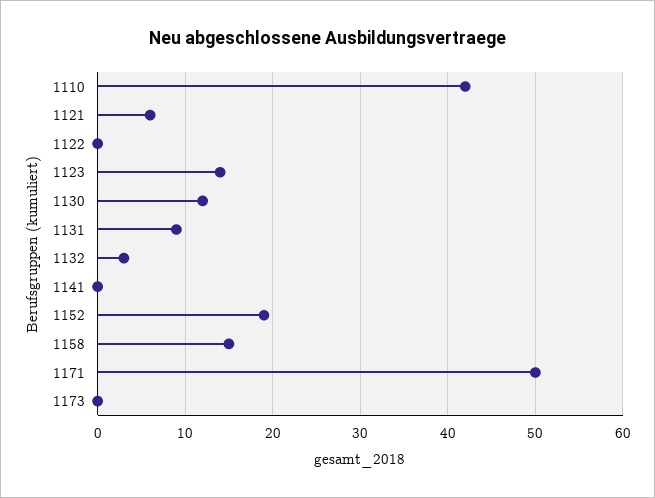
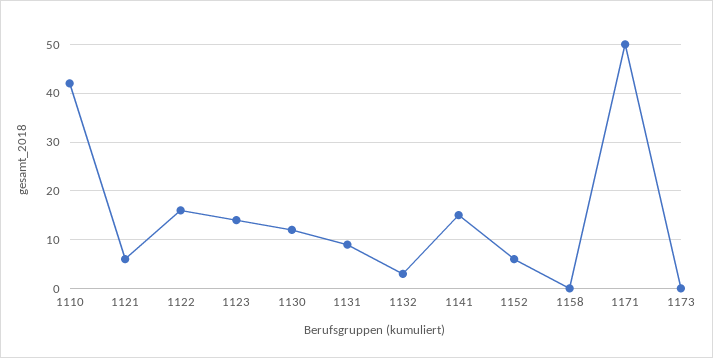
1122: 0 -> 15
1141: 0 -> 15
1152: 19 -> 5
1158: 15 -> 0

